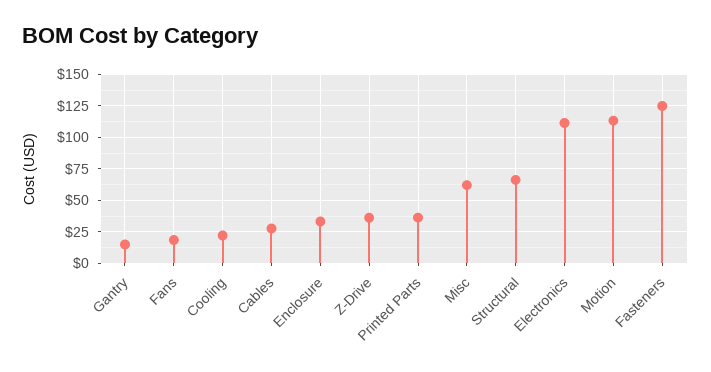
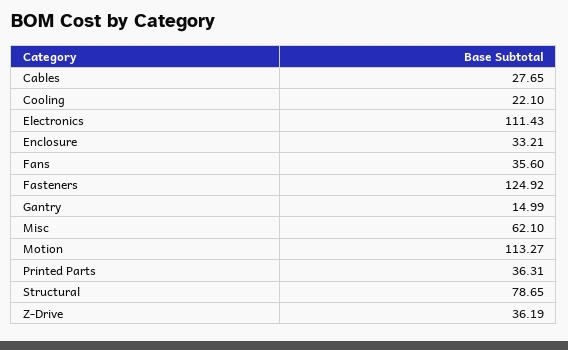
Fans: 20 -> 35.6
Structural: 65 -> 78.65

